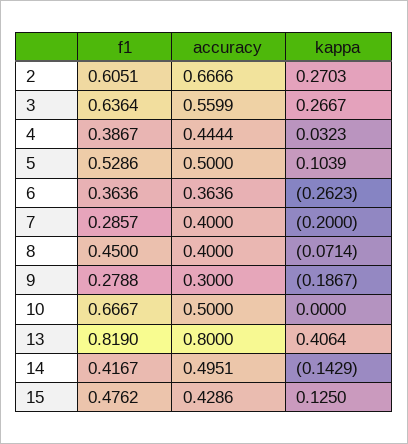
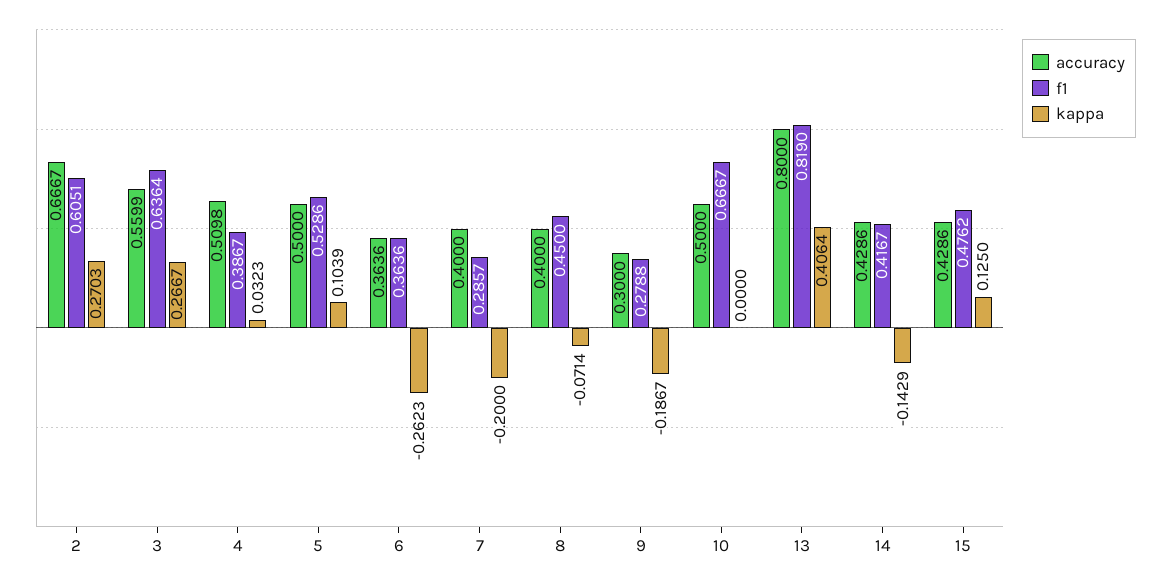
accuracy, 2: 0.6666 -> 0.6667
accuracy, 4: 0.4444 -> 0.5098
accuracy, 14: 0.4951 -> 0.4286

